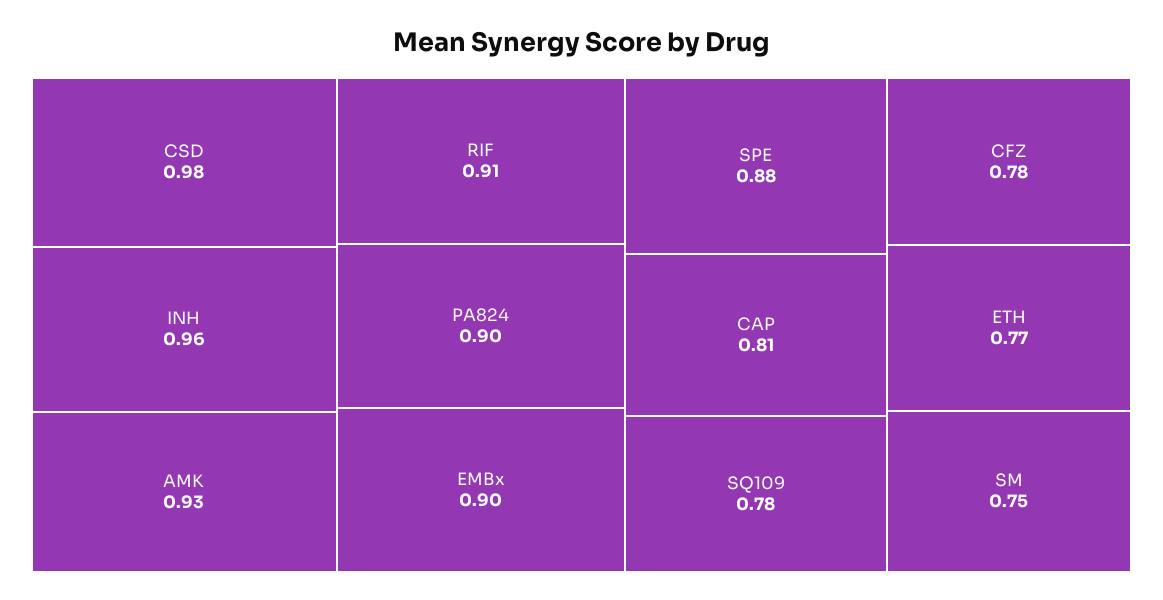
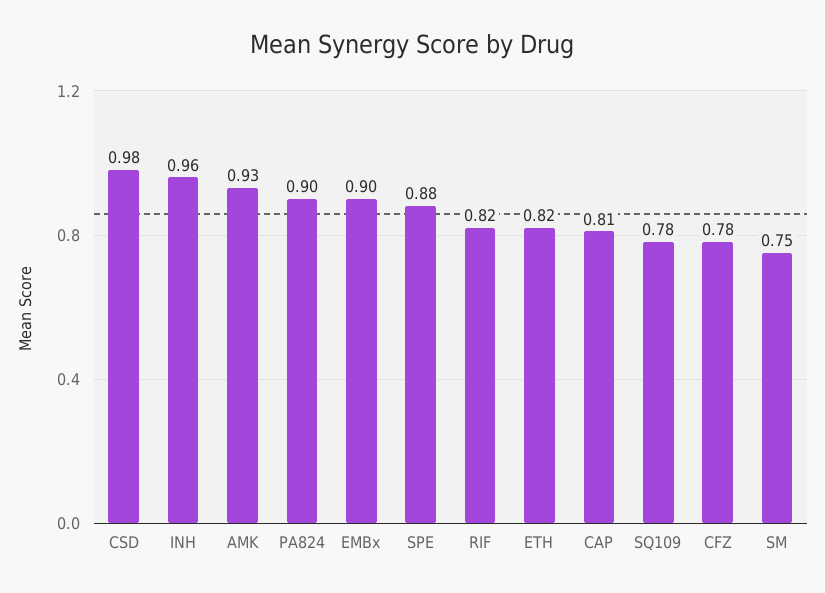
RIF: 0.91 -> 0.82
ETH: 0.77 -> 0.82

